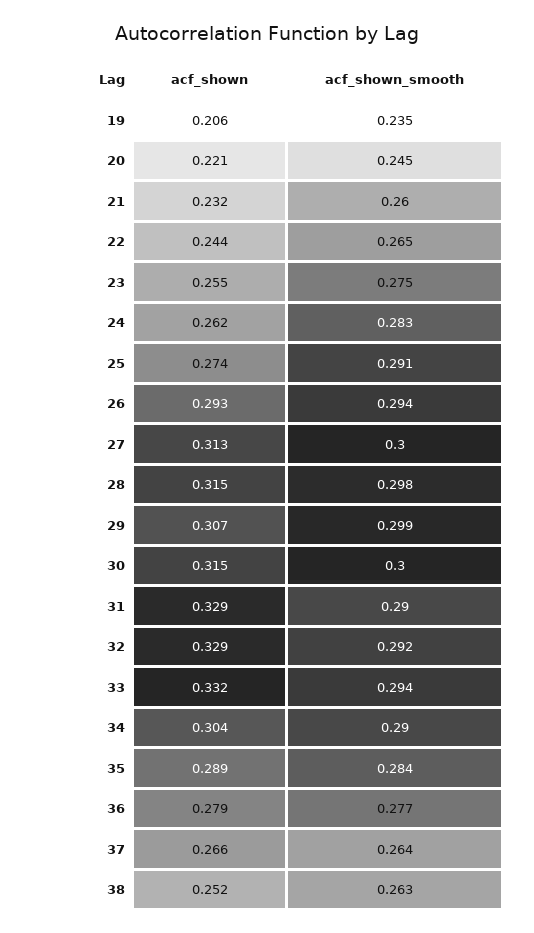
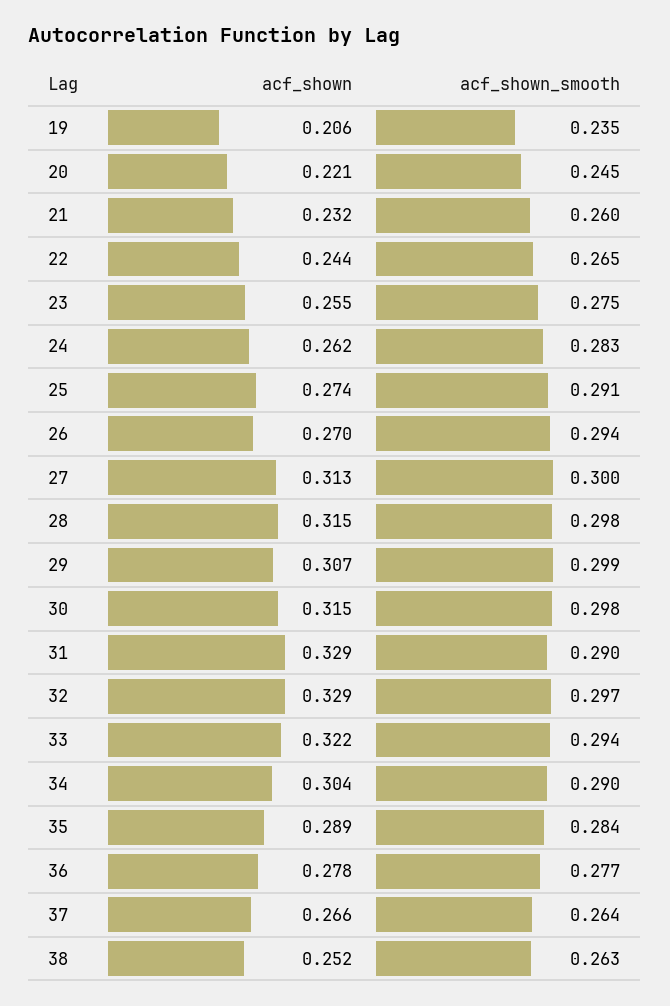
acf_shown, 26: 0.293 -> 0.27
acf_shown_smooth, 30: 0.3 -> 0.298
acf_shown_smooth, 32: 0.292 -> 0.297
acf_shown, 33: 0.332 -> 0.322
acf_shown, 36: 0.279 -> 0.278

